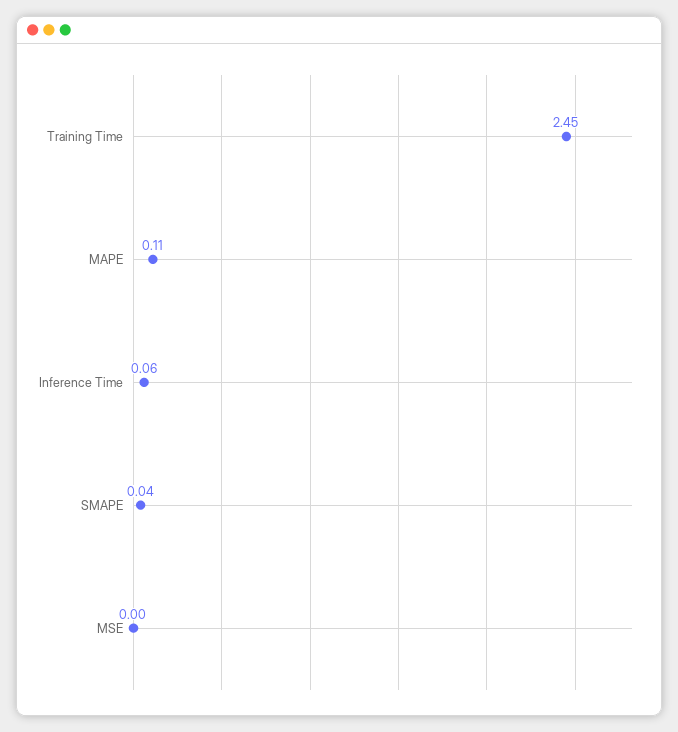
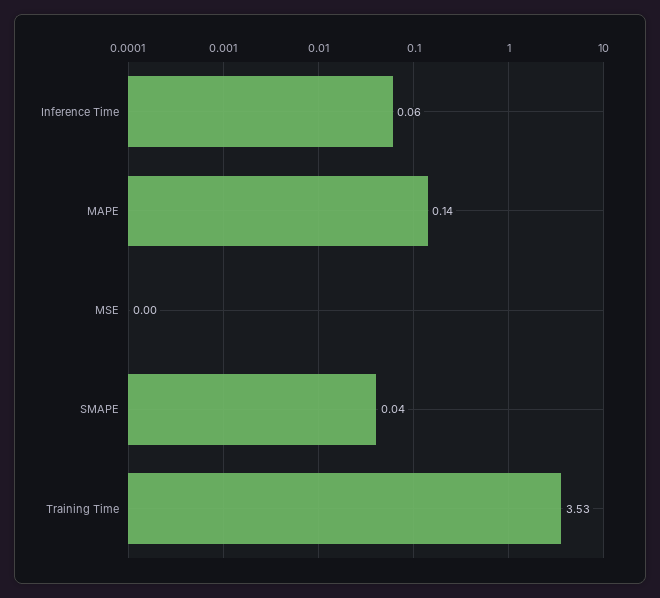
Training Time: 2.45 -> 3.53
MAPE: 0.11 -> 0.14

